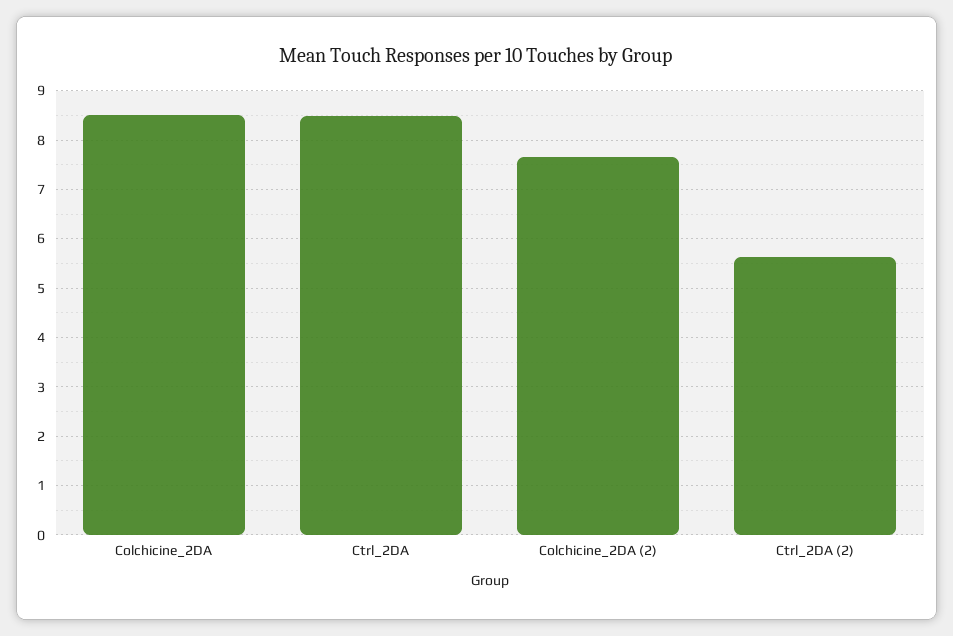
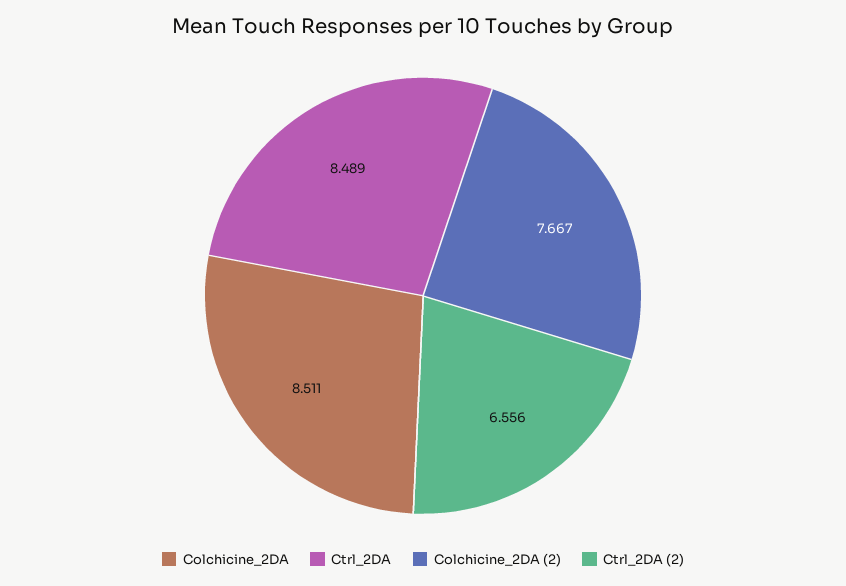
Ctrl_2DA (2): 5.6 -> 6.556

